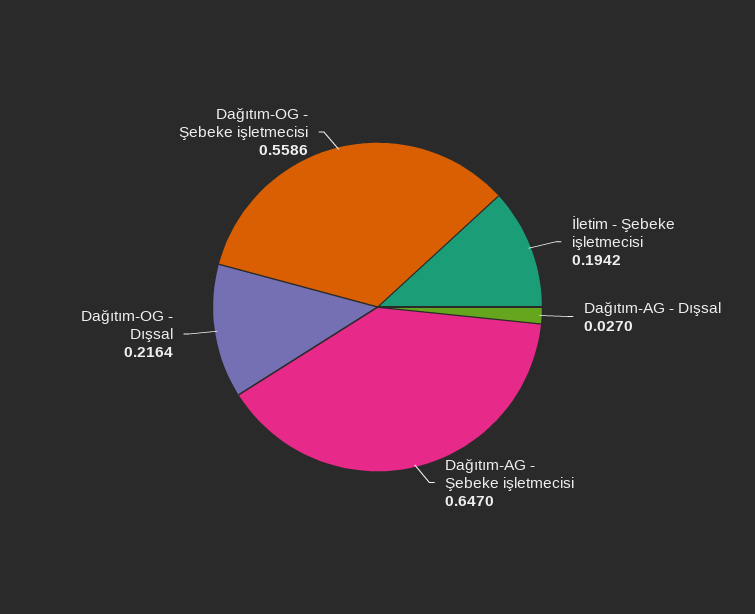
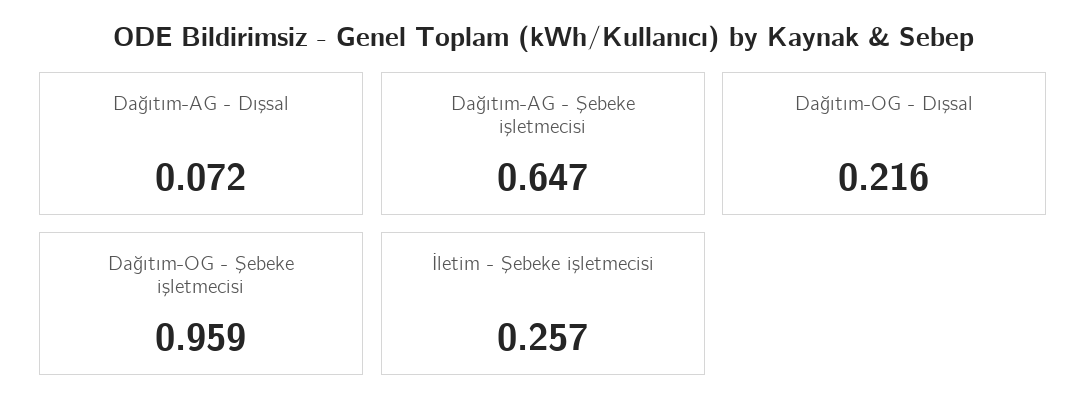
İletim - Şebeke işletmecisi: 0.1942 -> 0.257
Dağıtım-AG - Dışsal: 0.027 -> 0.072
Dağıtım-OG - Şebeke işletmecisi: 0.5586 -> 0.959

